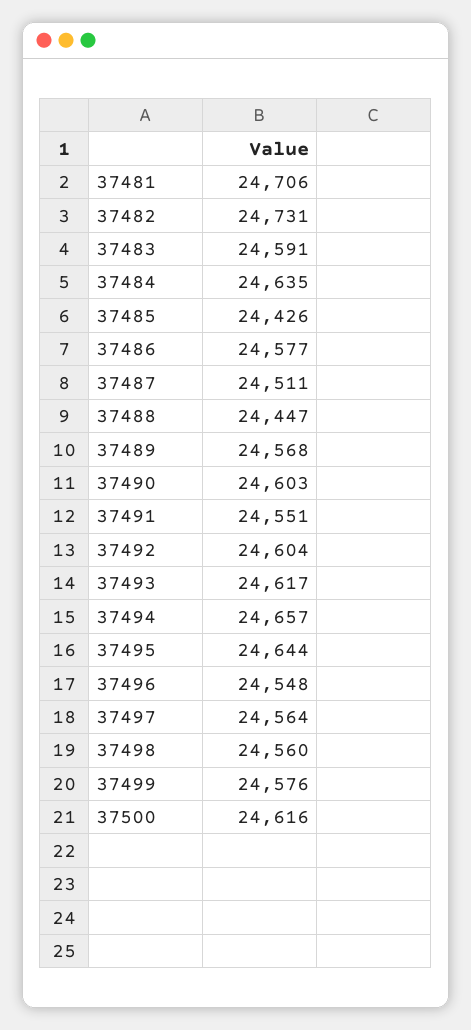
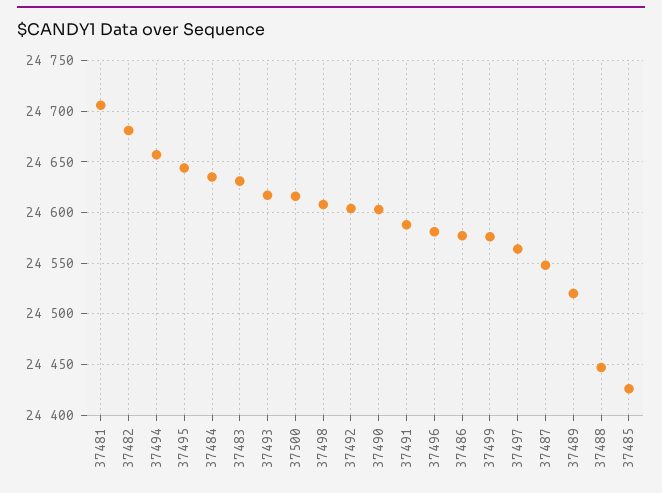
37482: 24731 -> 24680
37483: 24591 -> 24630
37487: 24511 -> 24550
37489: 24568 -> 24520
37491: 24551 -> 24590
37496: 24548 -> 24580
37498: 24560 -> 24610

